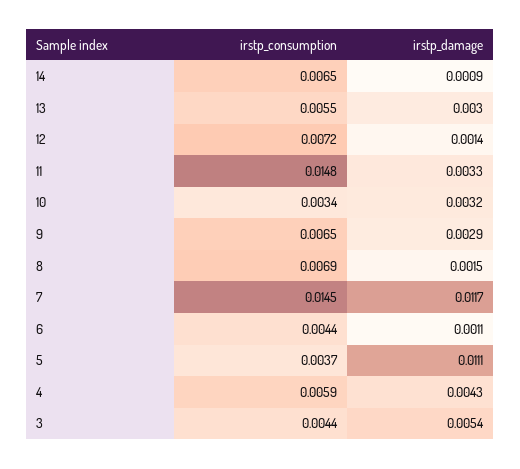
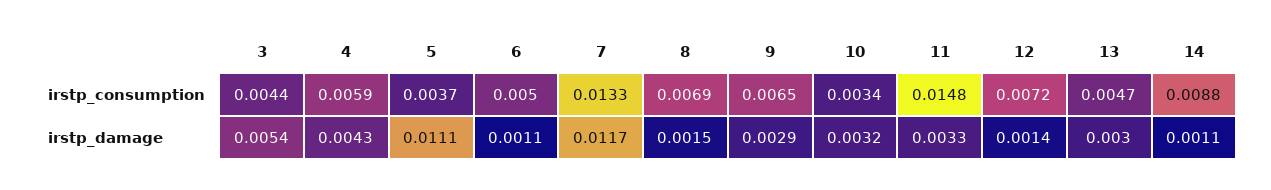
irstp_consumption, 14: 0.0065 -> 0.0088
irstp_damage, 14: 0.0009 -> 0.0011
irstp_consumption, 13: 0.0055 -> 0.0047
irstp_consumption, 7: 0.0145 -> 0.0133
irstp_consumption, 6: 0.0044 -> 0.005

